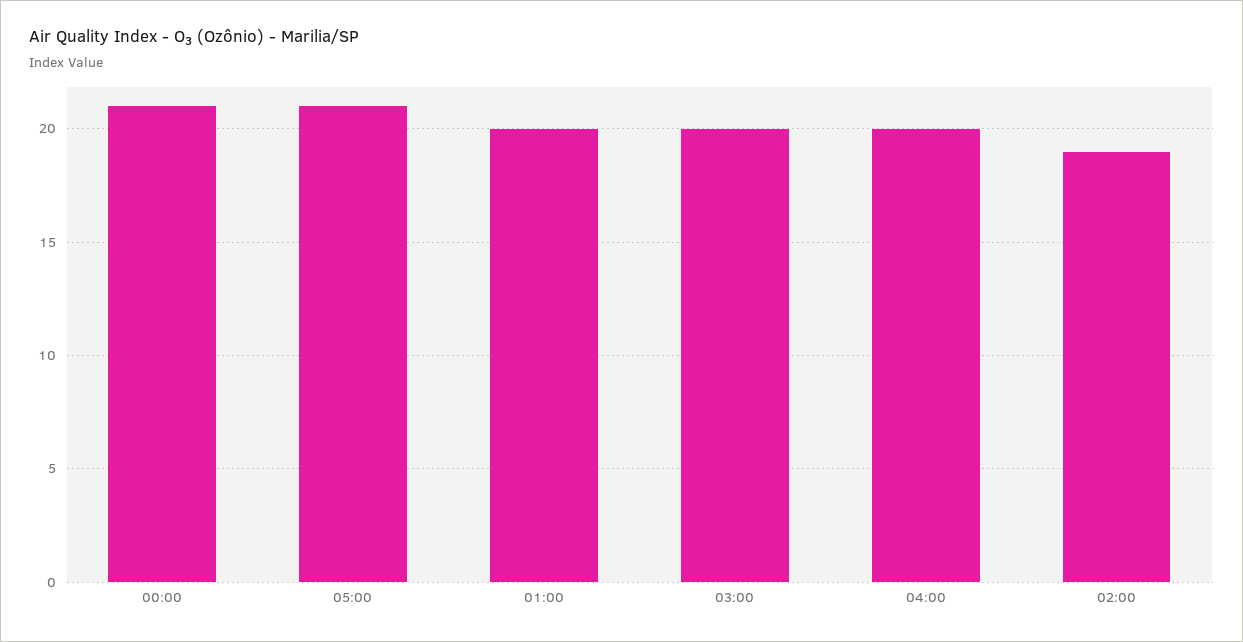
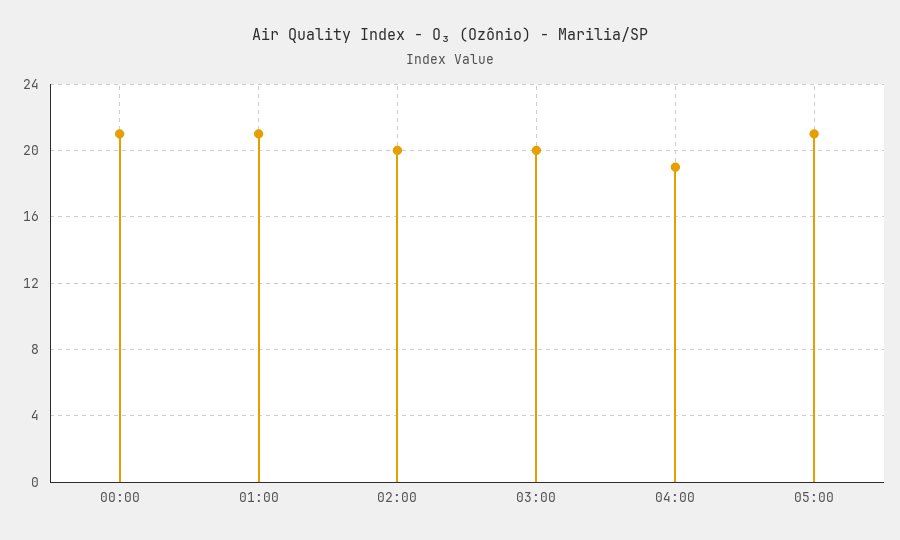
01:00: 20 -> 21
04:00: 20 -> 19
02:00: 19 -> 20

